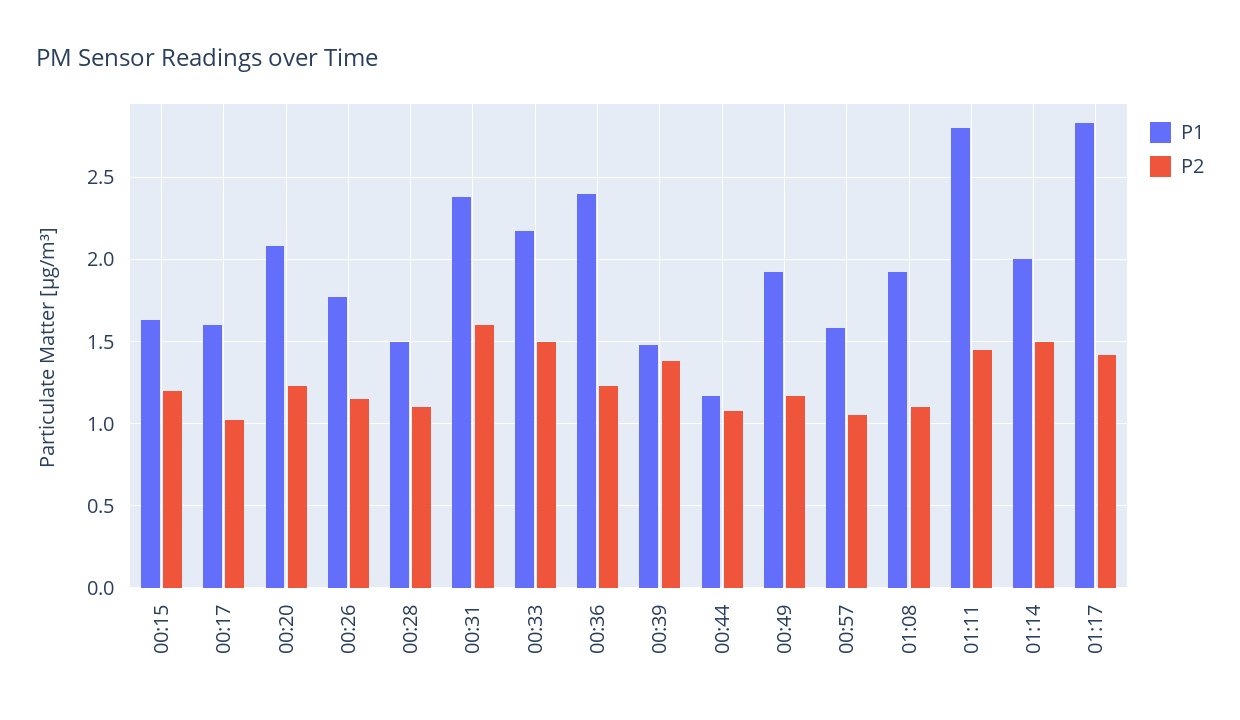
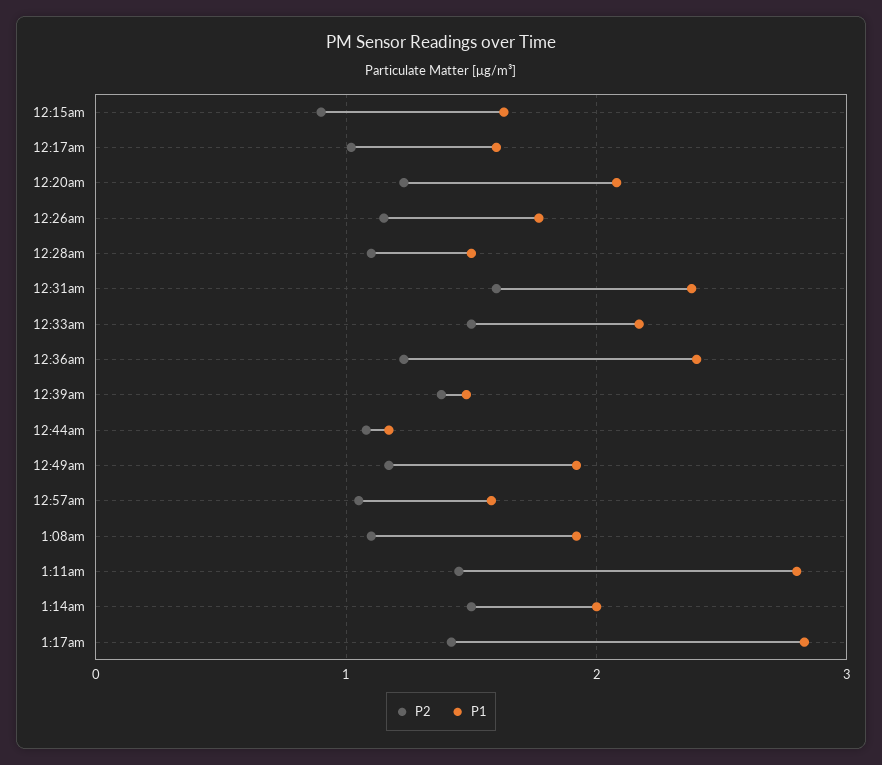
P2, 00:15: 1.2 -> 0.9

